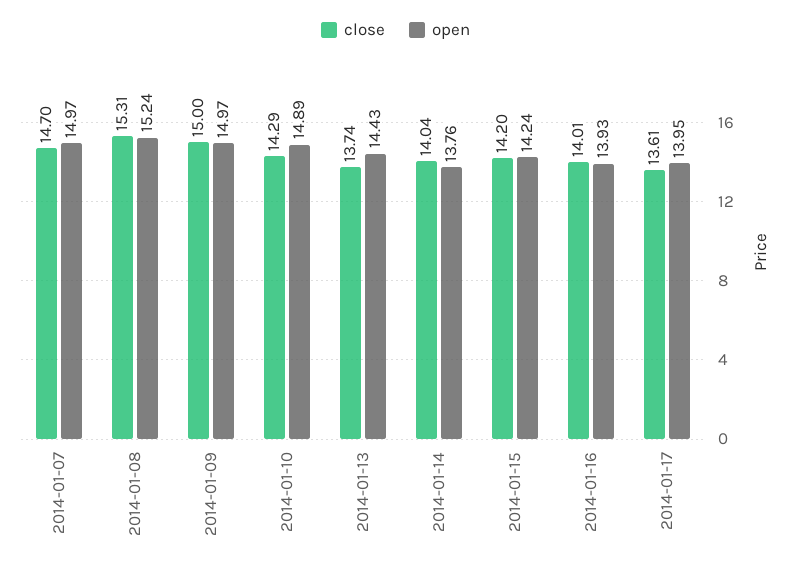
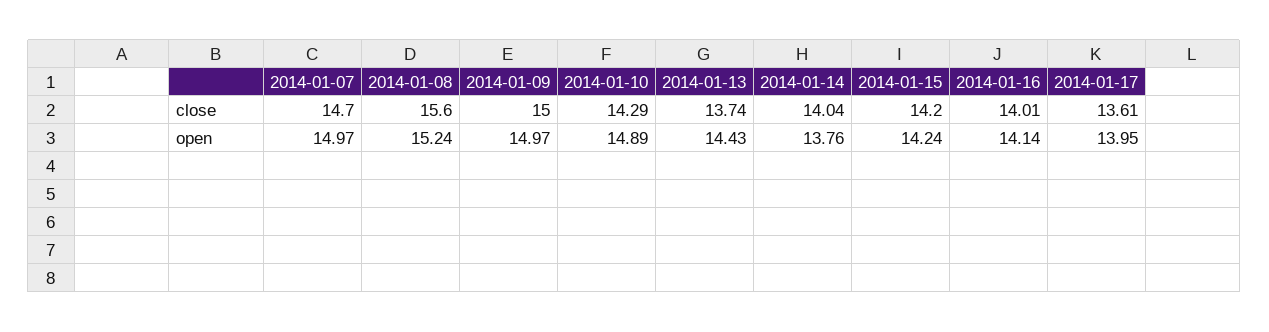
close, 2014-01-08: 15.31 -> 15.6
open, 2014-01-16: 13.93 -> 14.14

